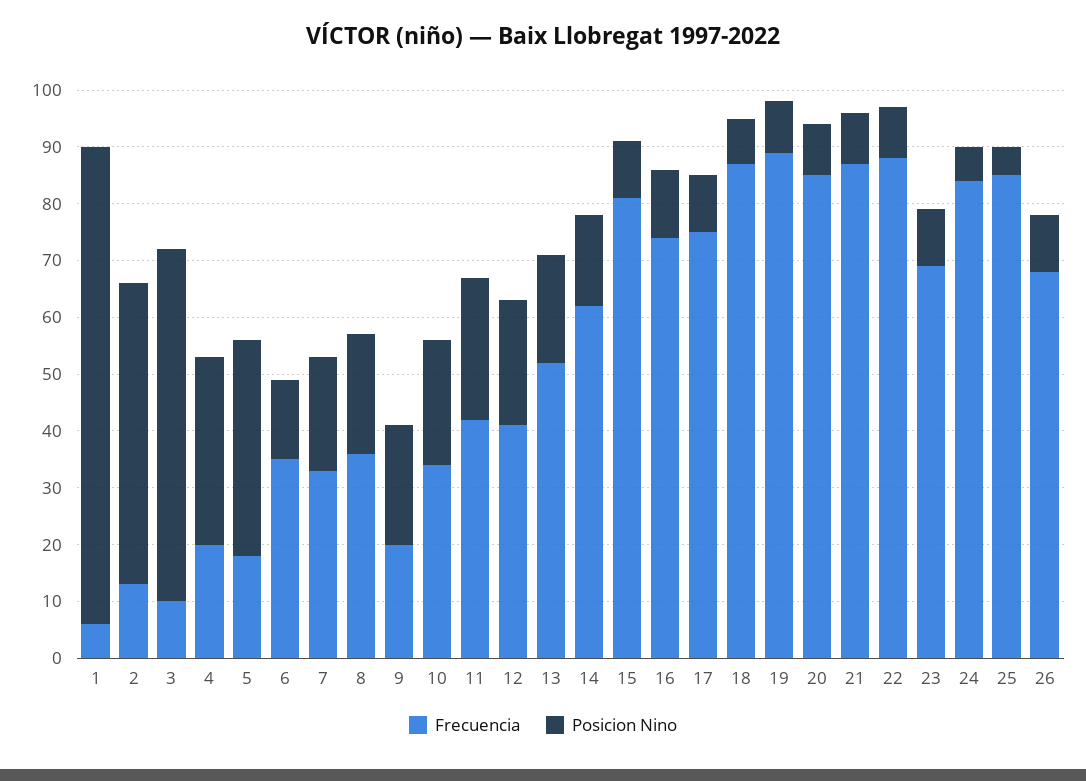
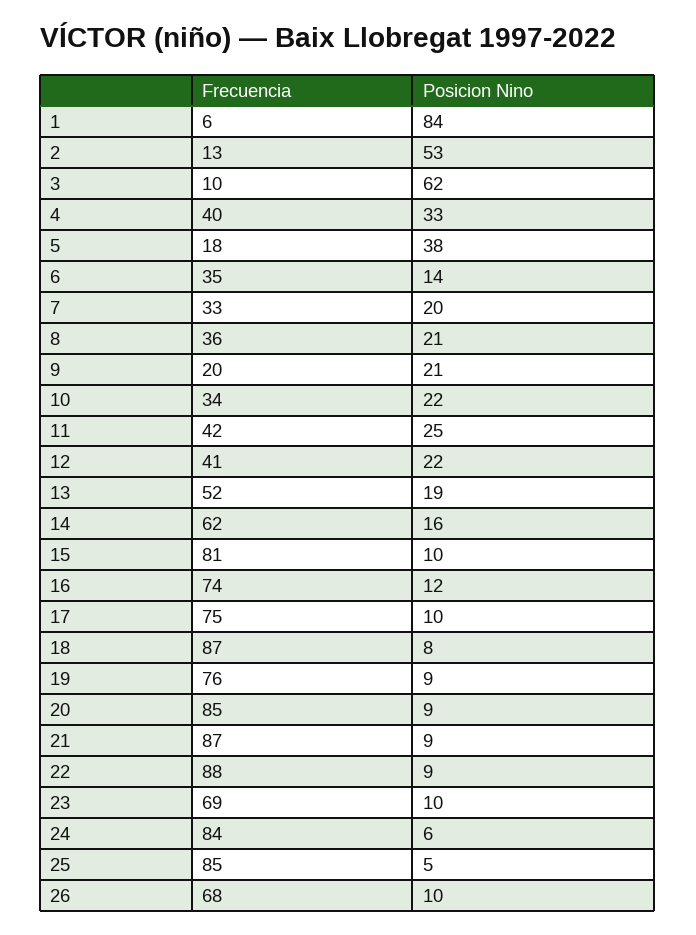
Frecuencia, 4: 20 -> 40
Frecuencia, 19: 90 -> 76

